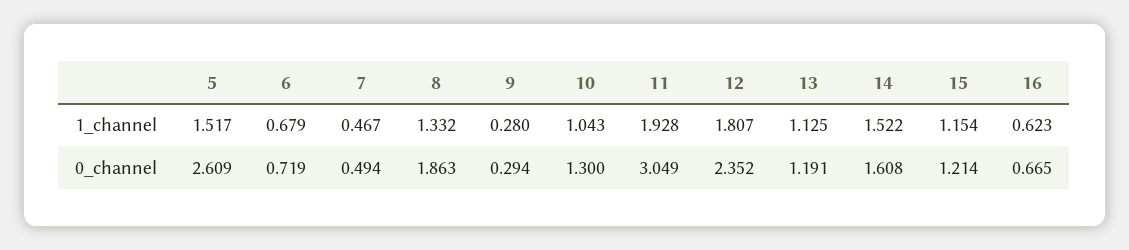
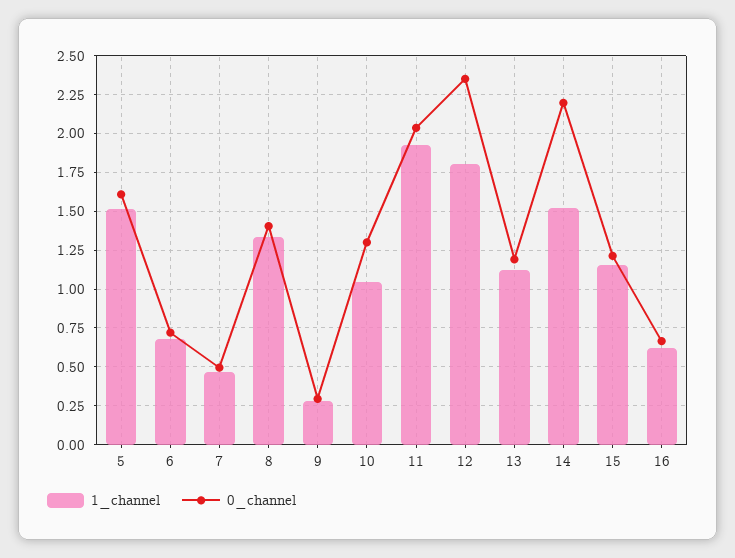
0_channel, 5: 2.609 -> 1.6
0_channel, 8: 1.863 -> 1.4
0_channel, 11: 3.049 -> 2.05
0_channel, 14: 1.608 -> 2.2

